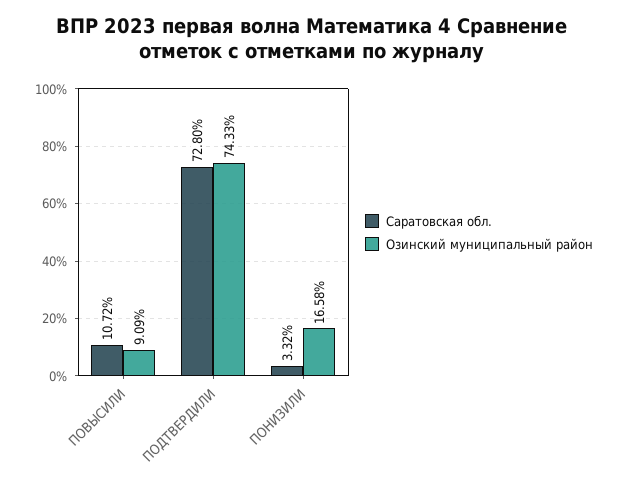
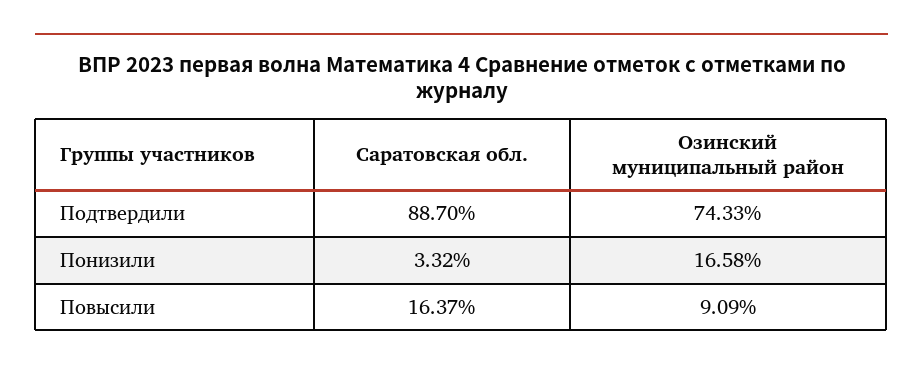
Саратовская обл., ПОВЫСИЛИ: 10.72 -> 16.37
Саратовская обл., ПОДТВЕРДИЛИ: 72.8 -> 88.7

